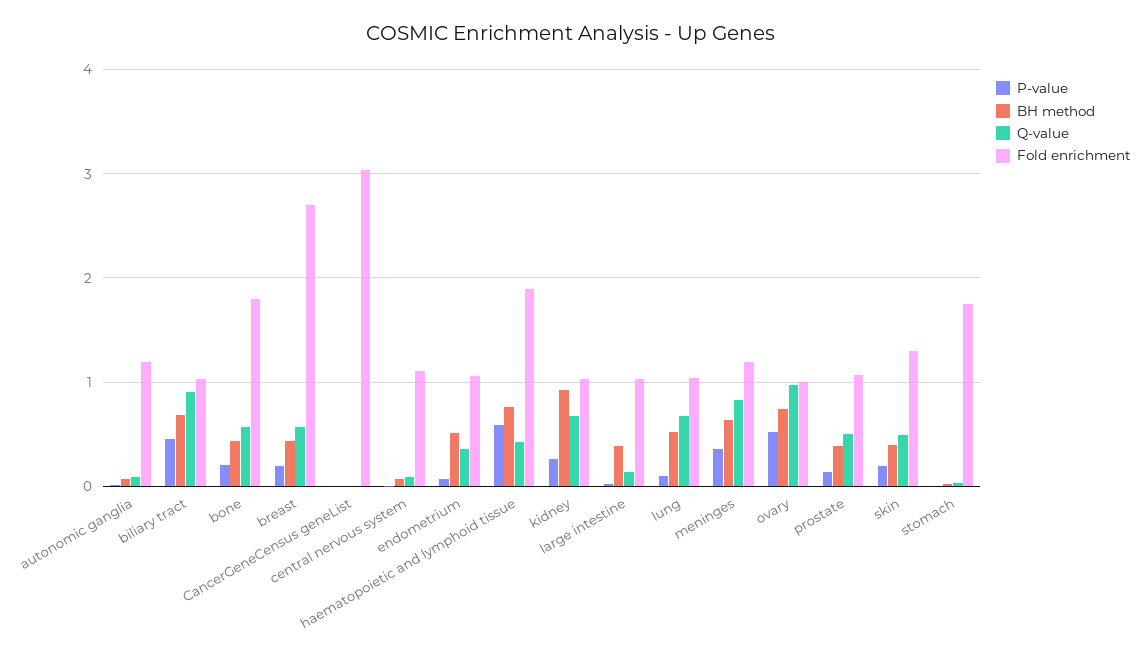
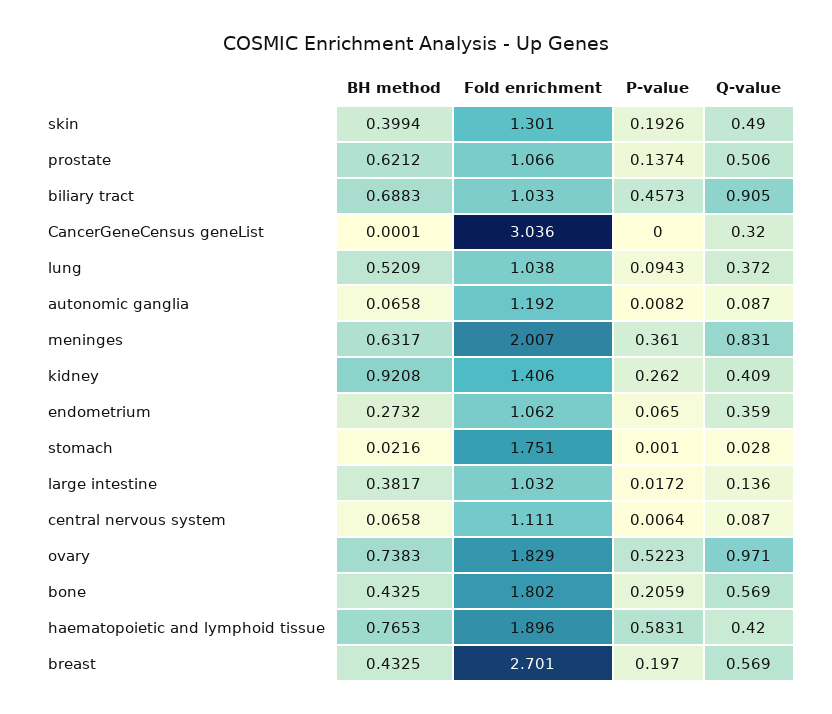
Q-value, CancerGeneCensus geneList: 0 -> 0.32
BH method, endometrium: 0.5 -> 0.2732
Q-value, kidney: 0.7 -> 0.409
Fold enrichment, kidney: 1 -> 1.406
Q-value, lung: 0.7 -> 0.372
Fold enrichment, meninges: 1.2 -> 2.007
Fold enrichment, ovary: 1 -> 1.829
BH method, prostate: 0.4 -> 0.6212

